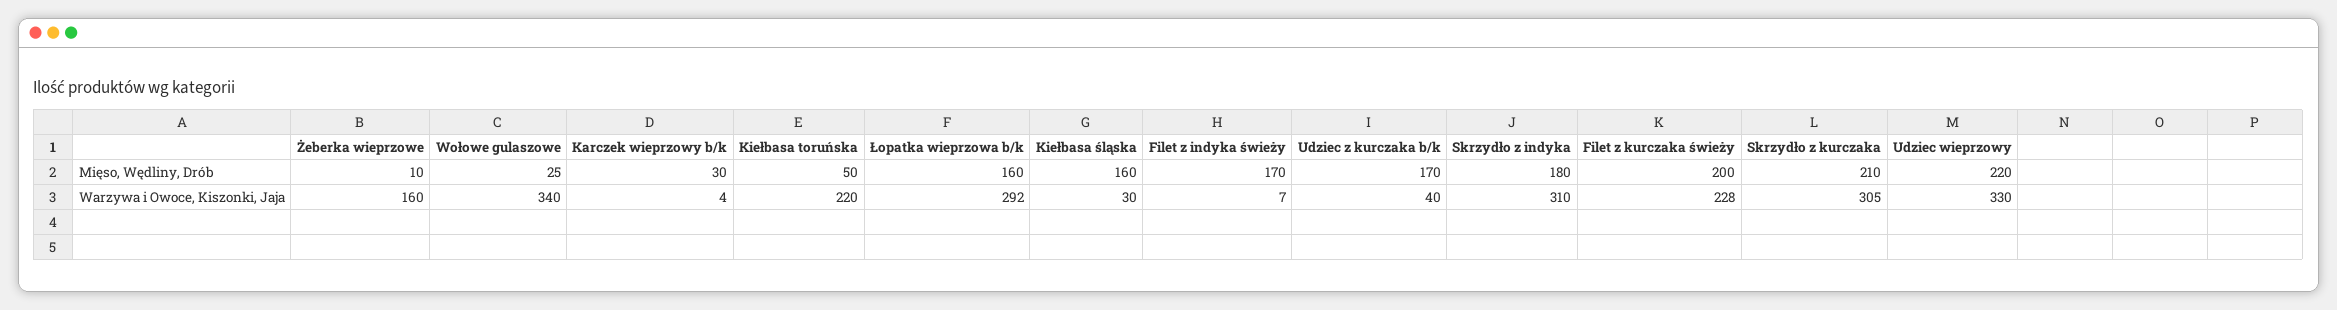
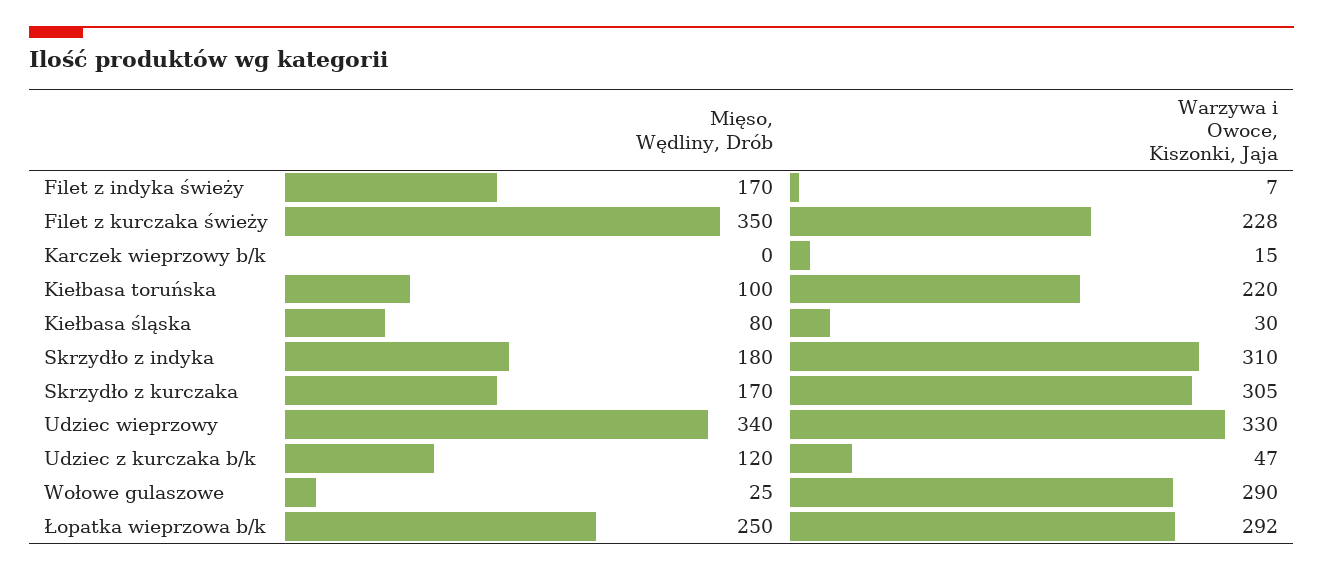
Żeberka wieprzowe, Mięso, Wędliny, Drób: 10 -> none
Karczek wieprzowy b/k, Mięso, Wędliny, Drób: 30 -> 0
Kiełbasa toruńska, Mięso, Wędliny, Drób: 50 -> 100
Łopatka wieprzowa b/k, Mięso, Wędliny, Drób: 160 -> 250
Kiełbasa śląska, Mięso, Wędliny, Drób: 160 -> 80
Udziec z kurczaka b/k, Mięso, Wędliny, Drób: 170 -> 120
Filet z kurczaka świeży, Mięso, Wędliny, Drób: 200 -> 350
Skrzydło z kurczaka, Mięso, Wędliny, Drób: 210 -> 170
Udziec wieprzowy, Mięso, Wędliny, Drób: 220 -> 340
Żeberka wieprzowe, Warzywa i Owoce, Kiszonki, Jaja: 160 -> none
Wołowe gulaszowe, Warzywa i Owoce, Kiszonki, Jaja: 340 -> 290
Karczek wieprzowy b/k, Warzywa i Owoce, Kiszonki, Jaja: 4 -> 15
Udziec z kurczaka b/k, Warzywa i Owoce, Kiszonki, Jaja: 40 -> 47

